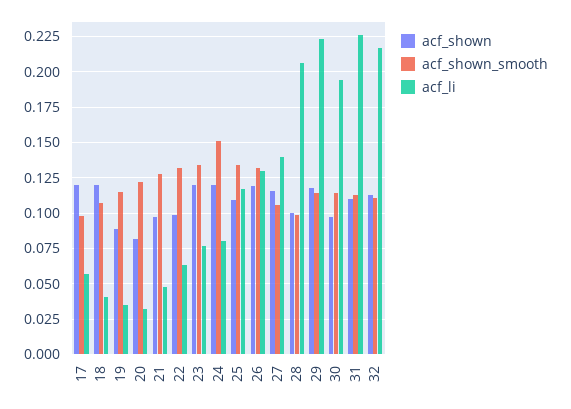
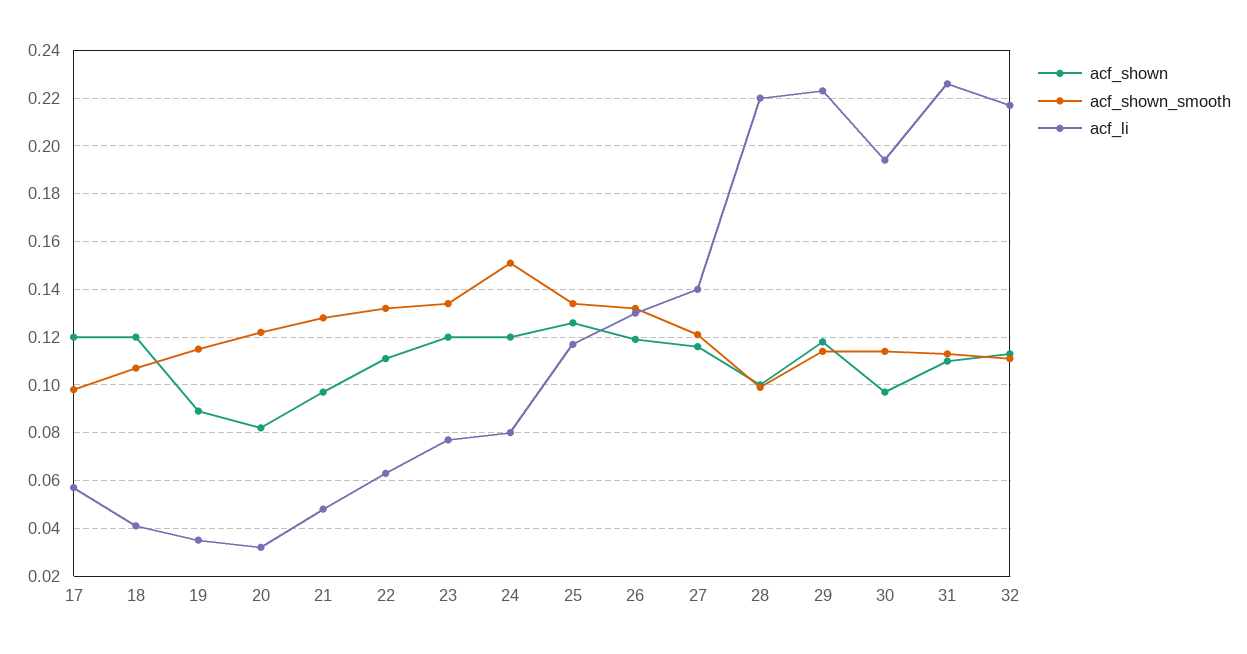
acf_shown, 22: 0.1 -> 0.11
acf_shown, 25: 0.11 -> 0.125
acf_shown_smooth, 27: 0.105 -> 0.12
acf_li, 28: 0.205 -> 0.22

